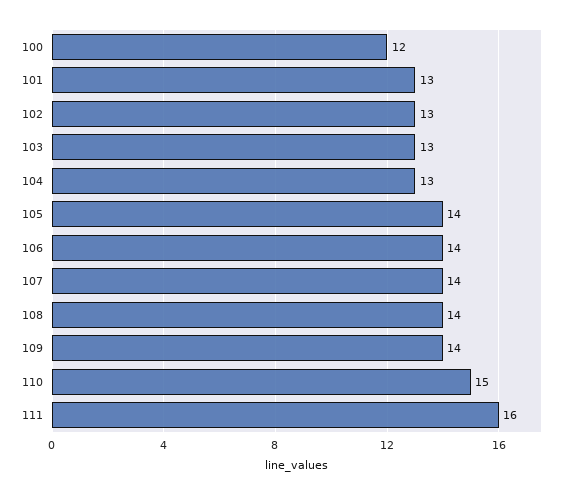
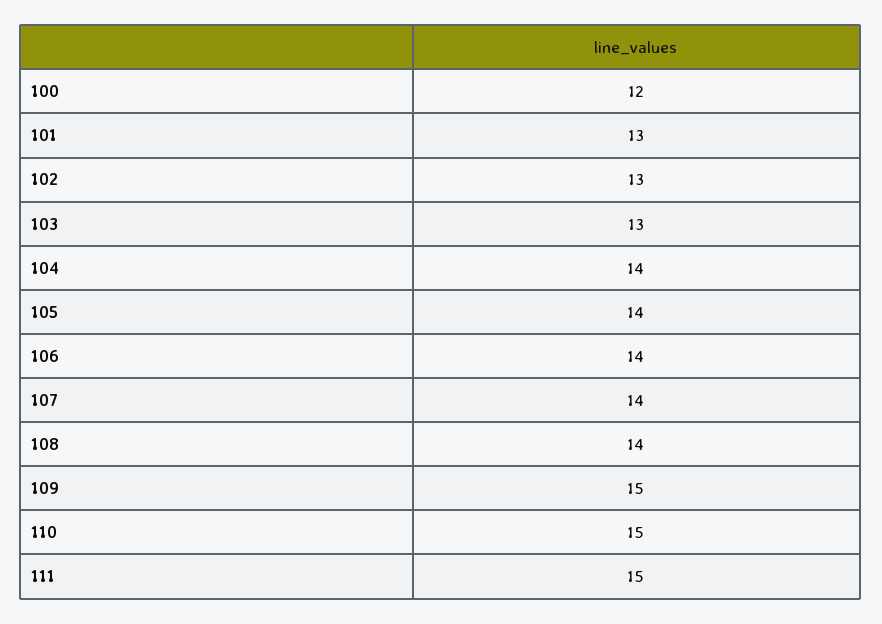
104: 13 -> 14
109: 14 -> 15
111: 16 -> 15

